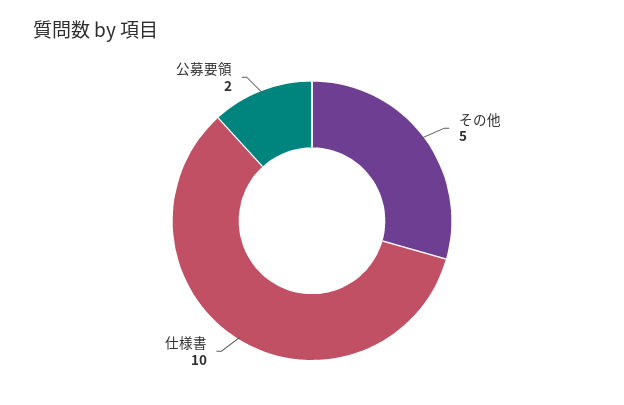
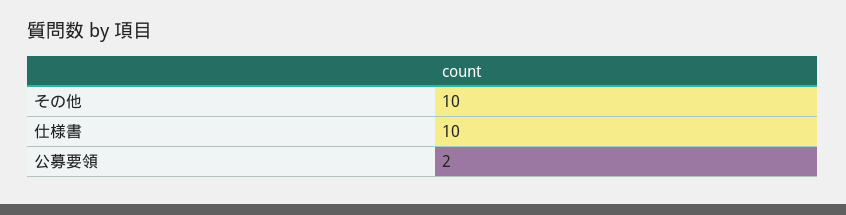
その他: 5 -> 10

